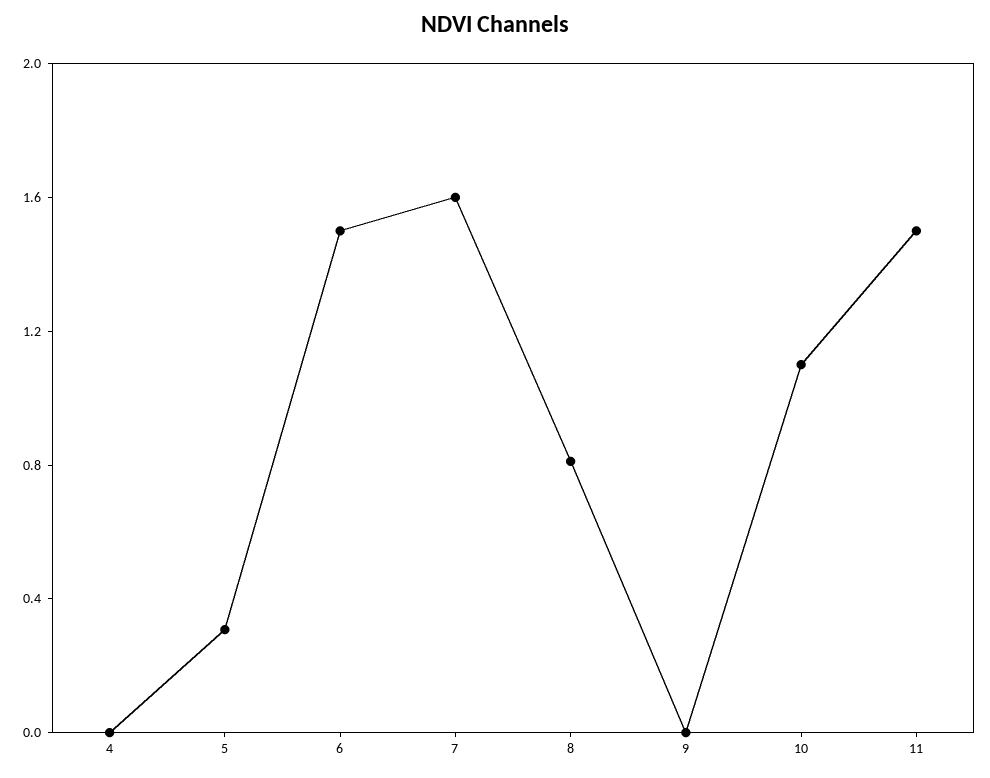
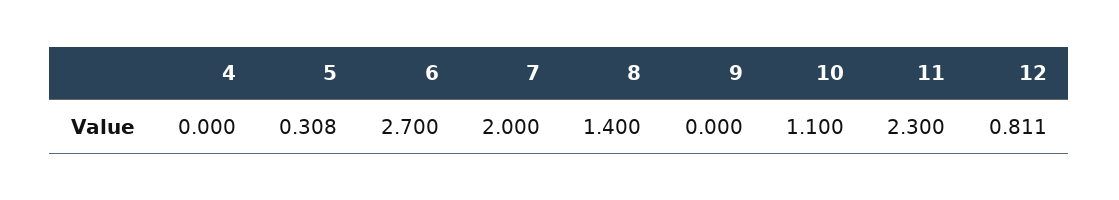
6: 1.5 -> 2.7
7: 1.6 -> 2
8: 0.8 -> 1.4
11: 1.5 -> 2.3
12: none -> 0.811

